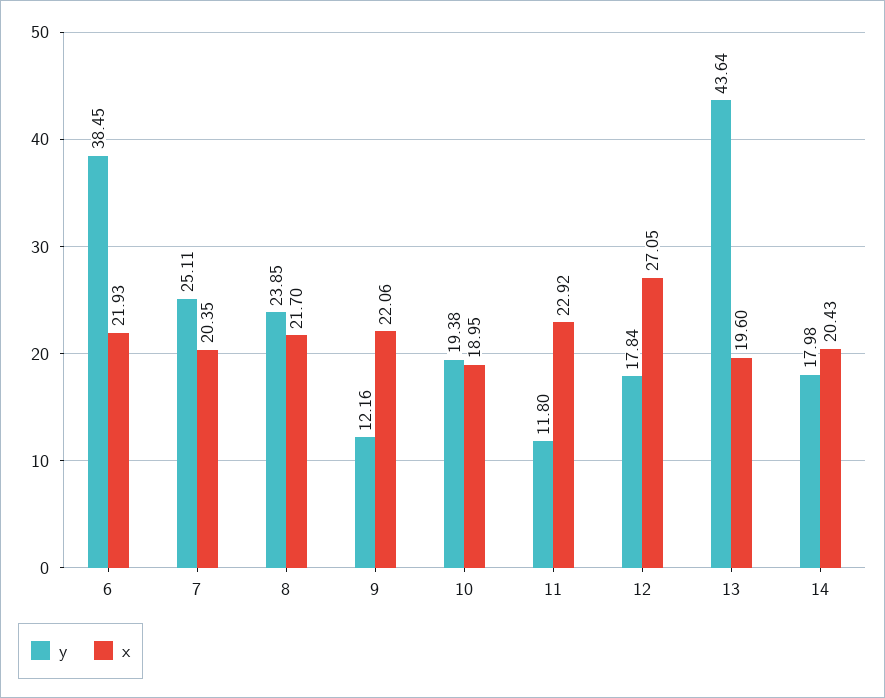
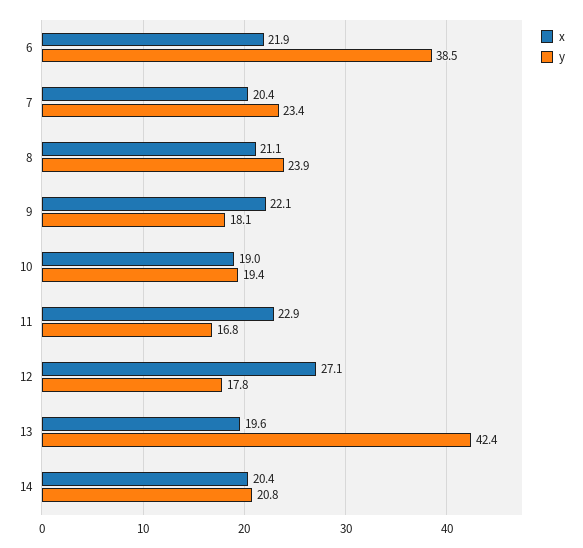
y, 7: 25.11 -> 23.4
x, 8: 21.7 -> 21.1
y, 9: 12.16 -> 18.1
y, 11: 11.8 -> 16.8
y, 13: 43.64 -> 42.4
y, 14: 17.98 -> 20.8

